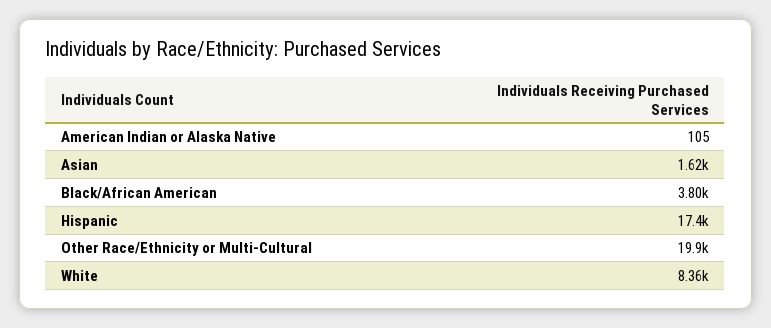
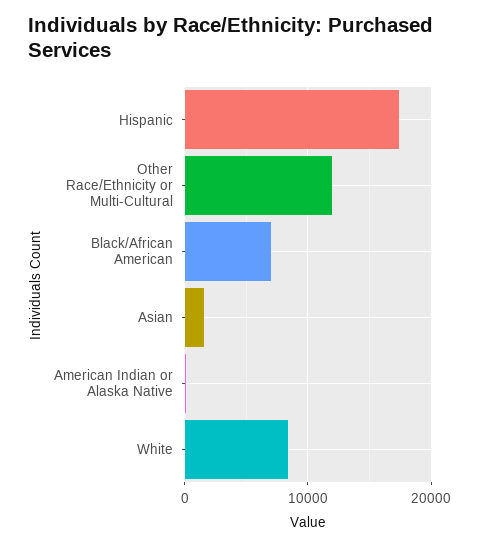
Black/African American: 3800 -> 7000
Other Race/Ethnicity or Multi-Cultural: 19900 -> 12000

